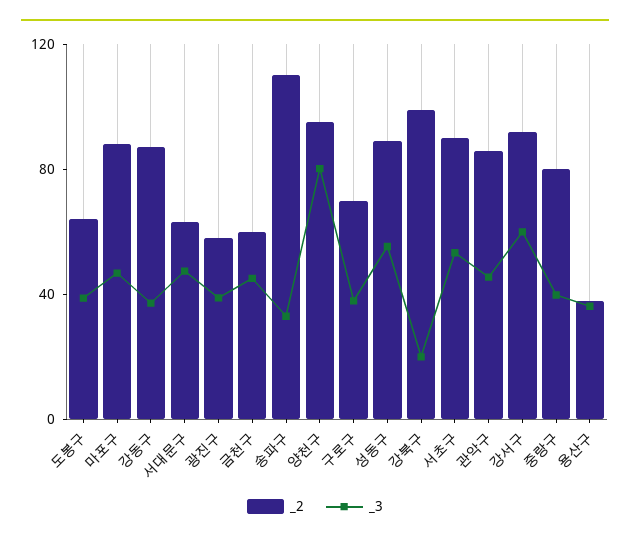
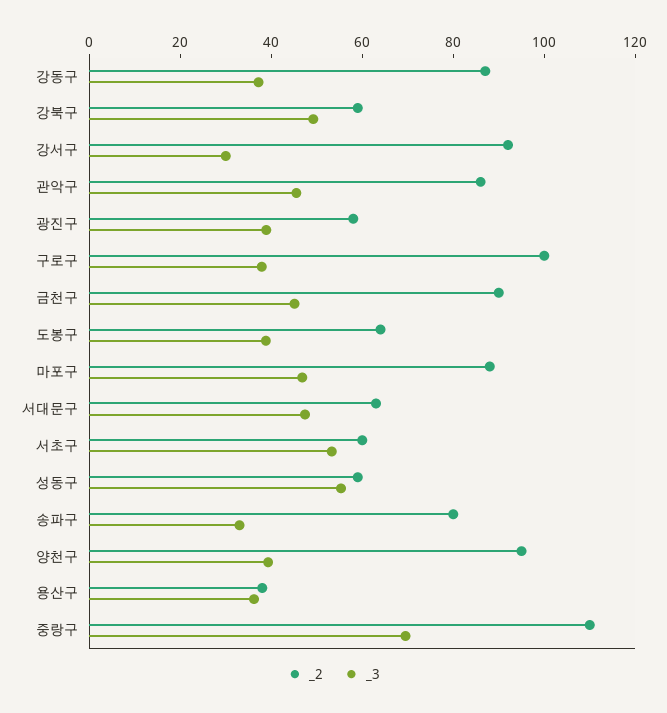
_2, 금천구: 60 -> 90
_2, 송파구: 110 -> 80
_3, 양천구: 80 -> 40
_2, 구로구: 70 -> 100
_2, 성동구: 90 -> 60
_2, 강북구: 100 -> 60
_3, 강북구: 20 -> 50
_2, 서초구: 90 -> 60
_3, 강서구: 60 -> 30
_2, 중랑구: 80 -> 110
_3, 중랑구: 40 -> 70

